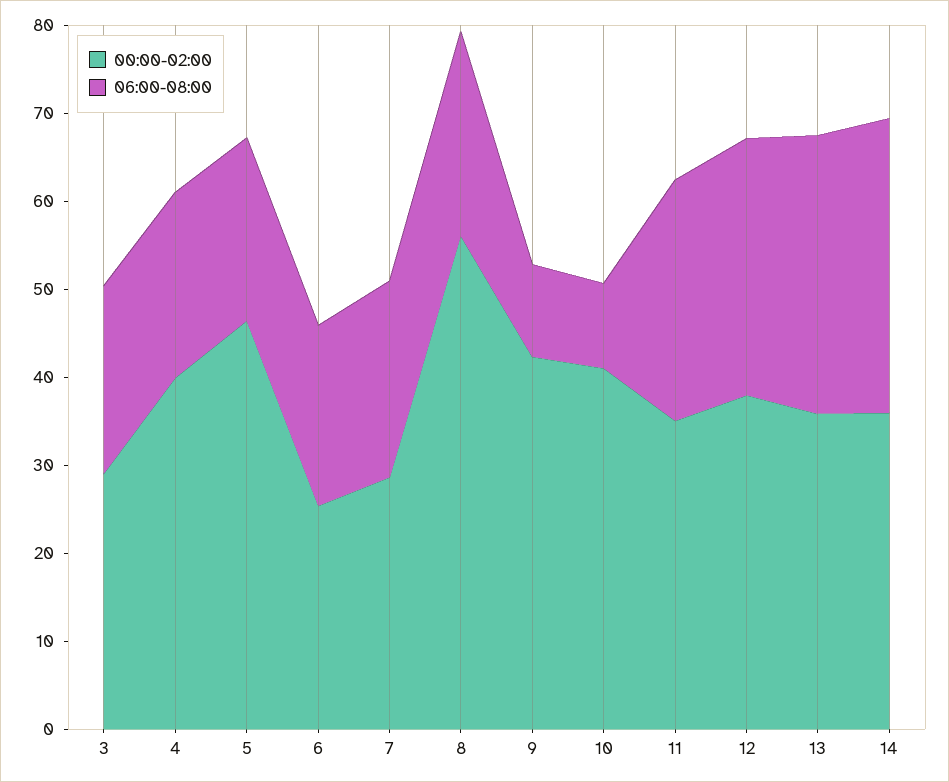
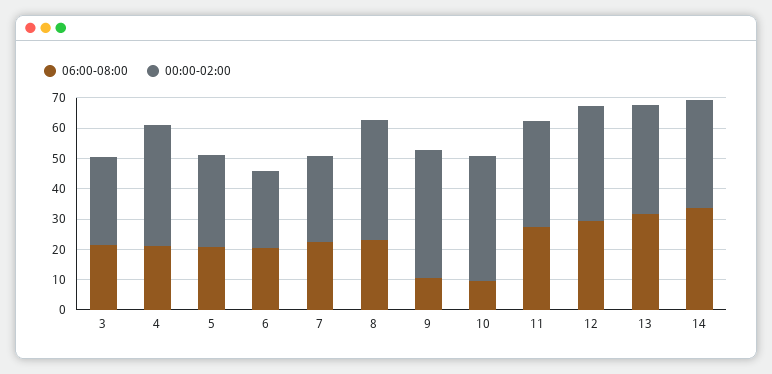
00:00-02:00, 5: 46 -> 30
00:00-02:00, 8: 56 -> 40

